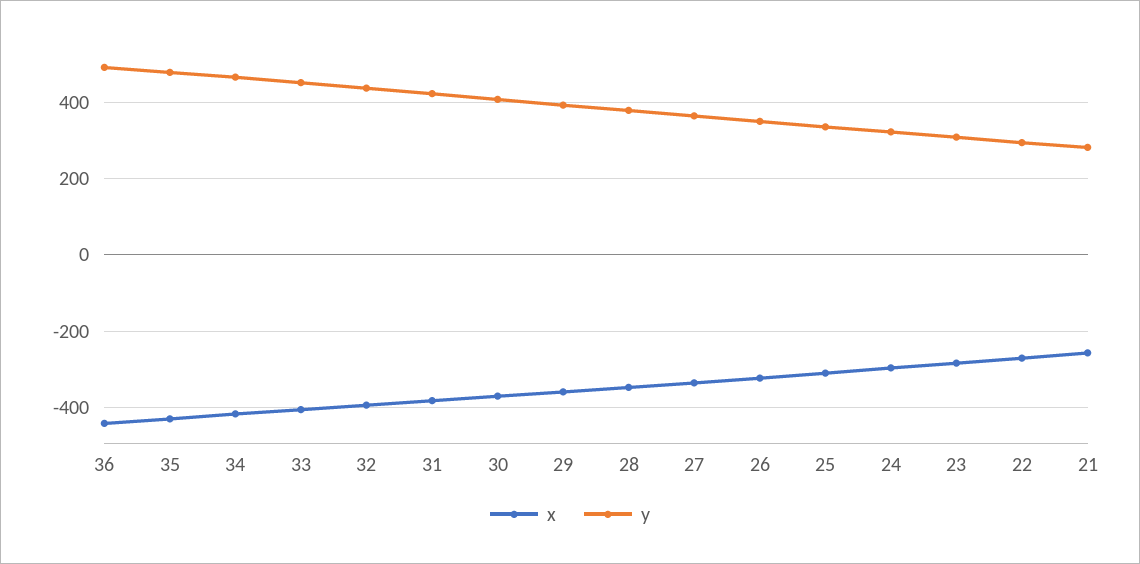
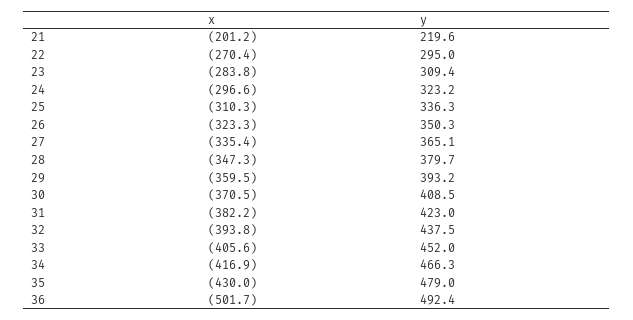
x, 36: -440 -> -501.7
x, 21: -260 -> -201.2
y, 21: 280 -> 219.6

